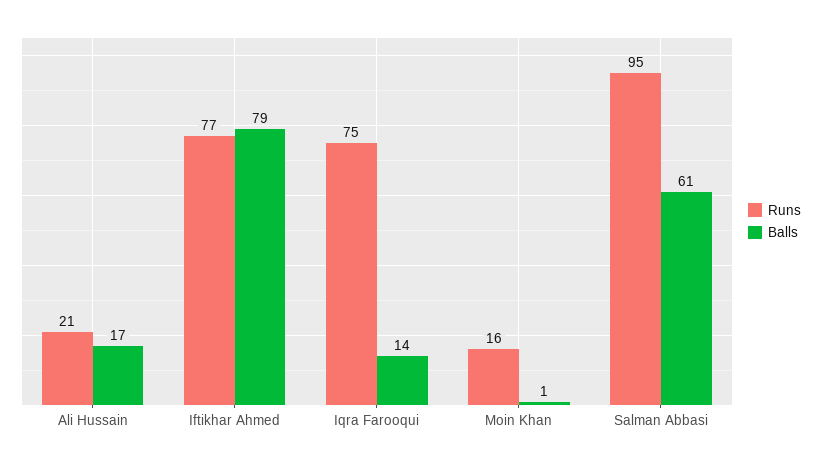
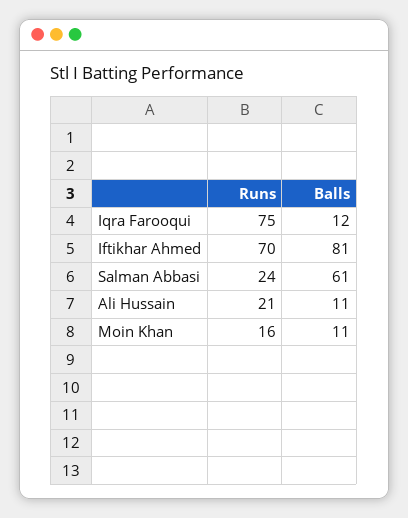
Balls, Ali Hussain: 17 -> 11
Runs, Iftikhar Ahmed: 77 -> 70
Balls, Iftikhar Ahmed: 79 -> 81
Balls, Iqra Farooqui: 14 -> 12
Balls, Moin Khan: 1 -> 11
Runs, Salman Abbasi: 95 -> 24

